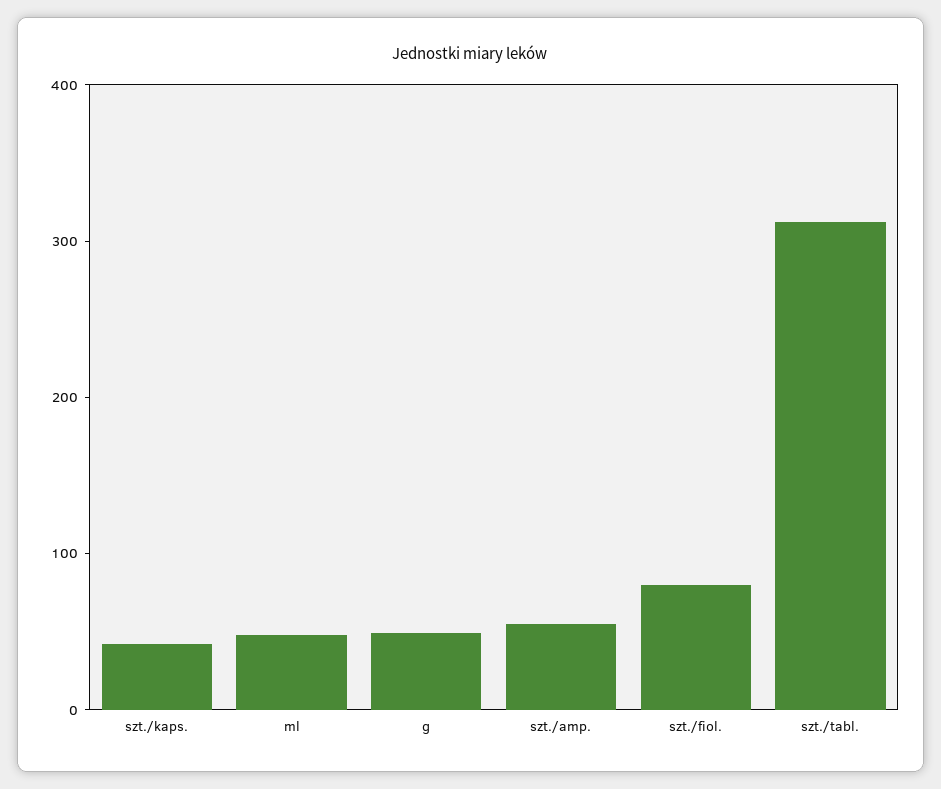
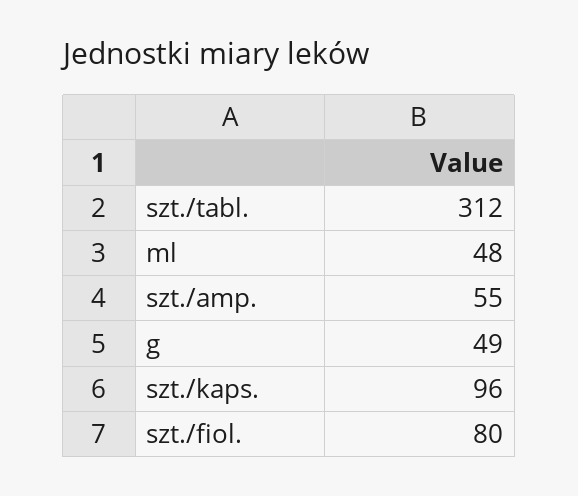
szt./kaps.: 40 -> 96

